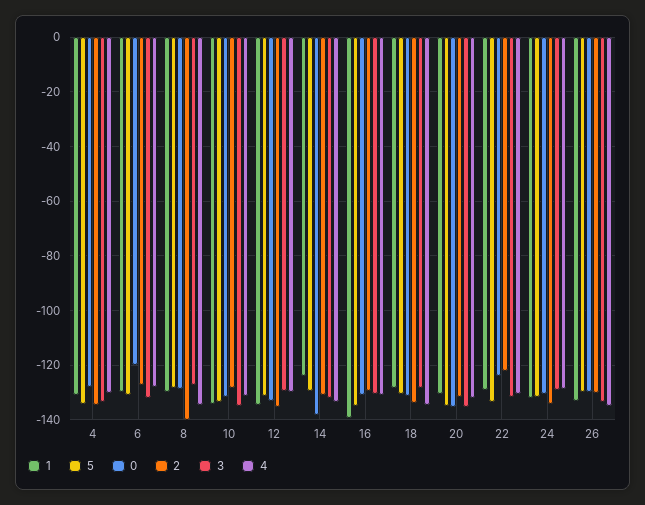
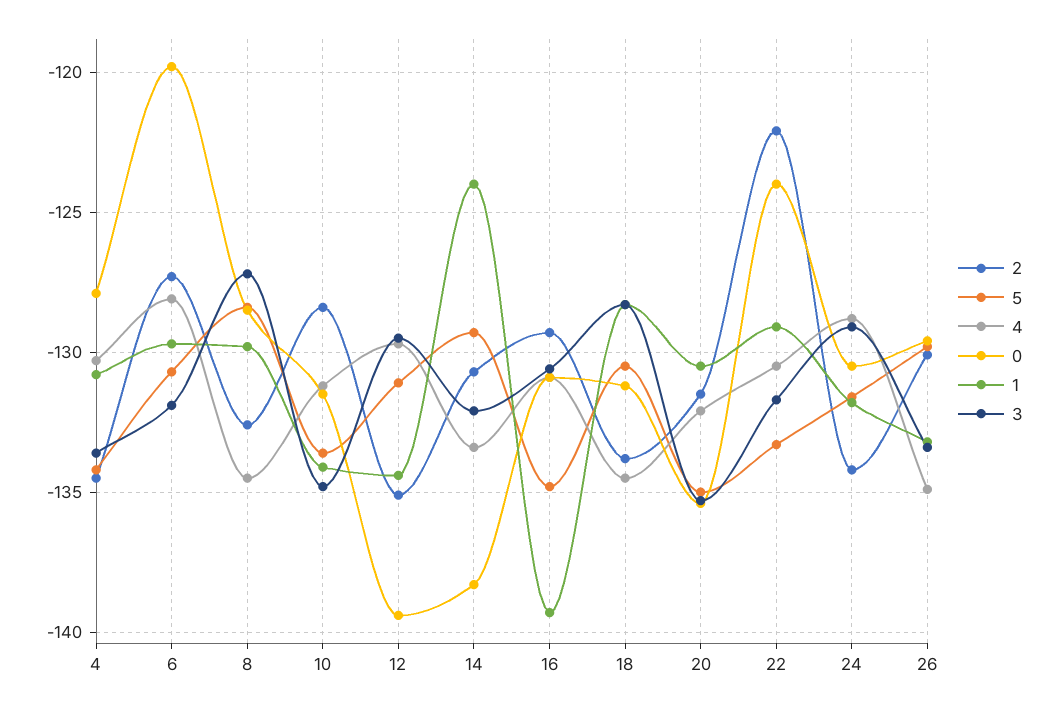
2, 8: -140 -> -132.5
0, 12: -132.5 -> -139.5

